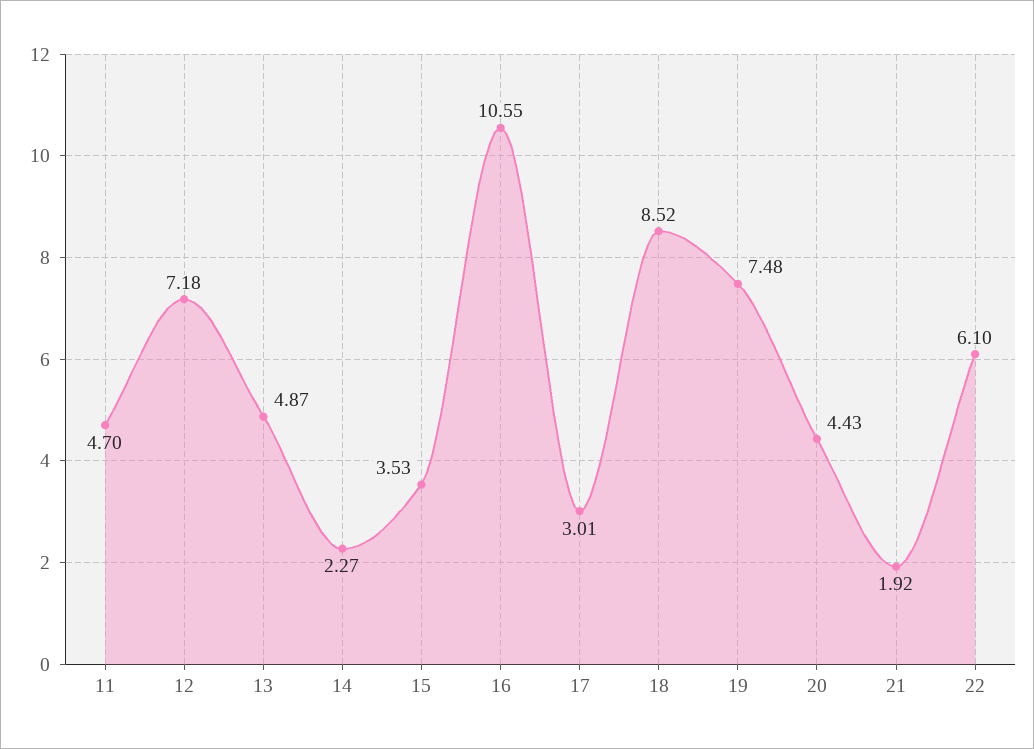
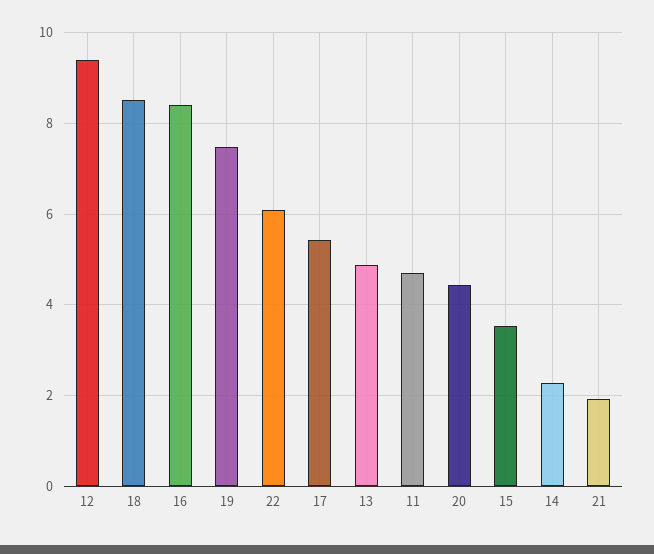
12: 7.18 -> 9.4
16: 10.55 -> 8.4
17: 3.01 -> 5.4

